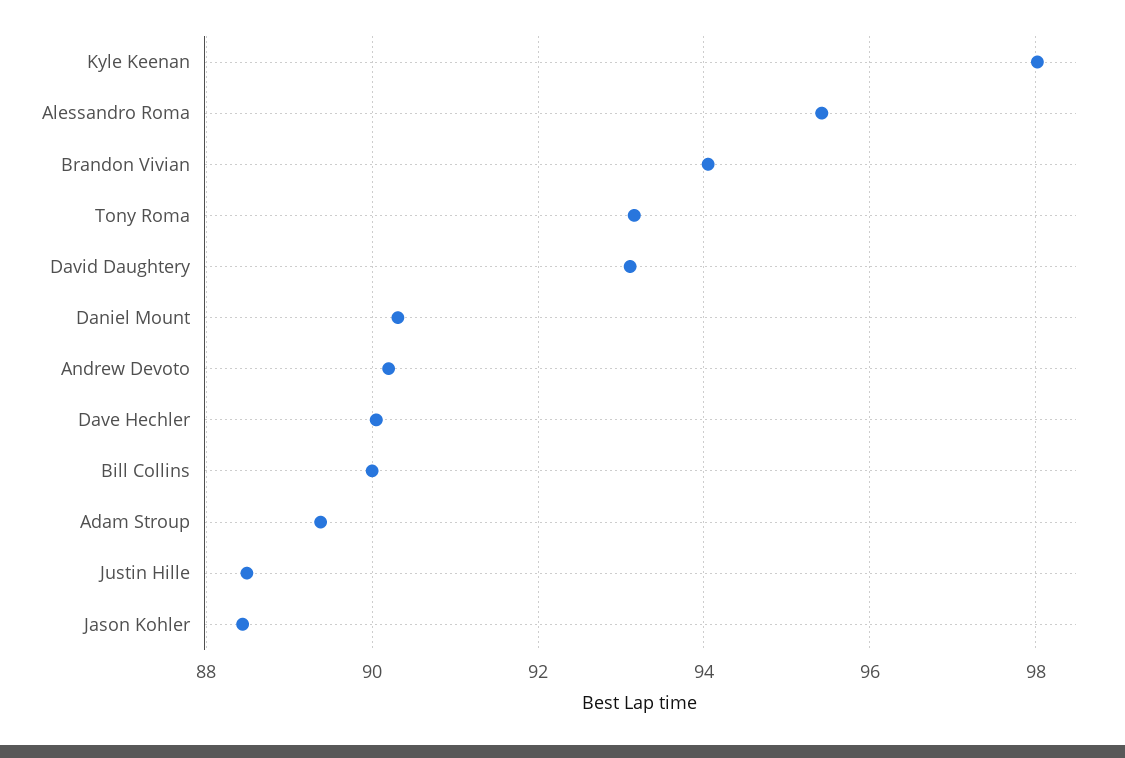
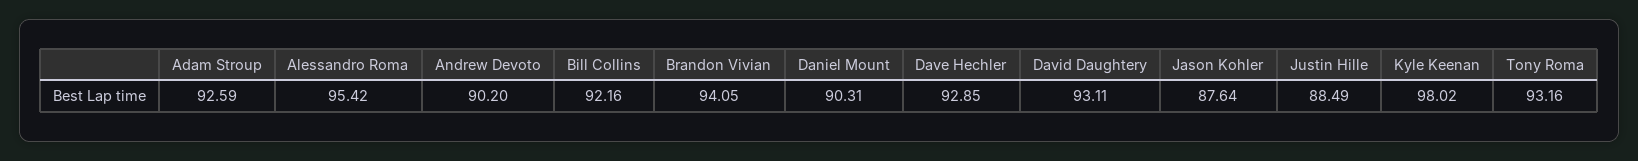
Dave Hechler: 90 -> 92.85
Bill Collins: 90 -> 92.16
Adam Stroup: 89.4 -> 92.59
Jason Kohler: 88.4 -> 87.64

